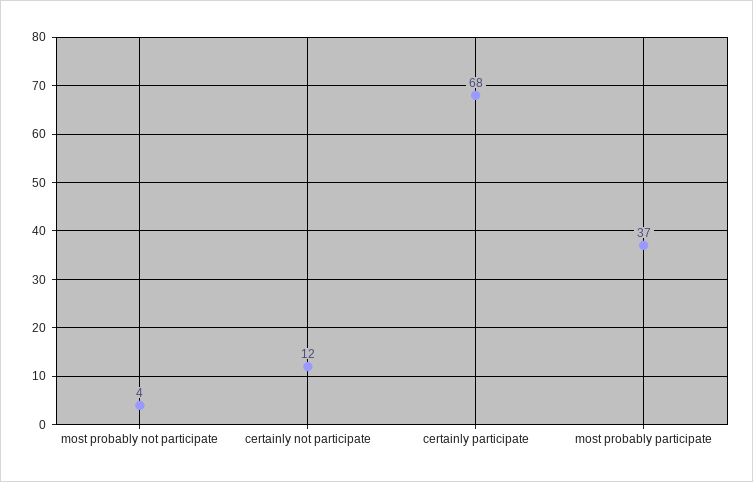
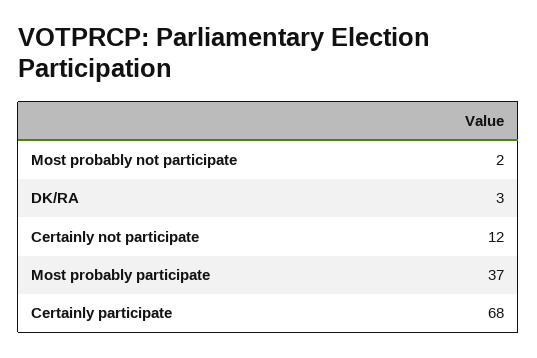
most probably not participate: 4 -> 2
DK/RA: none -> 3

